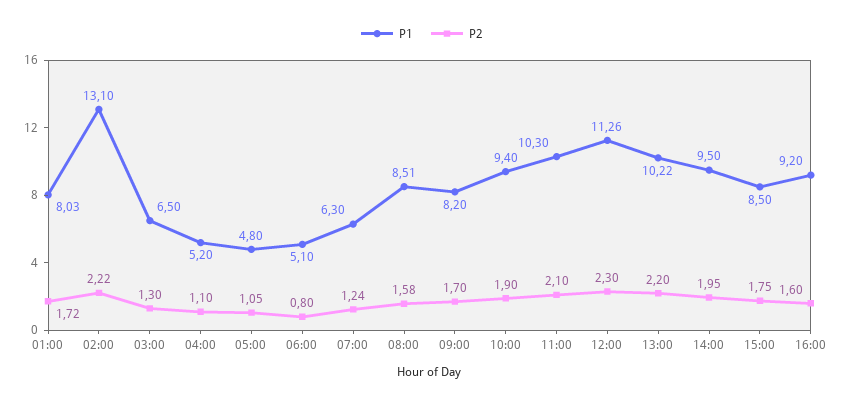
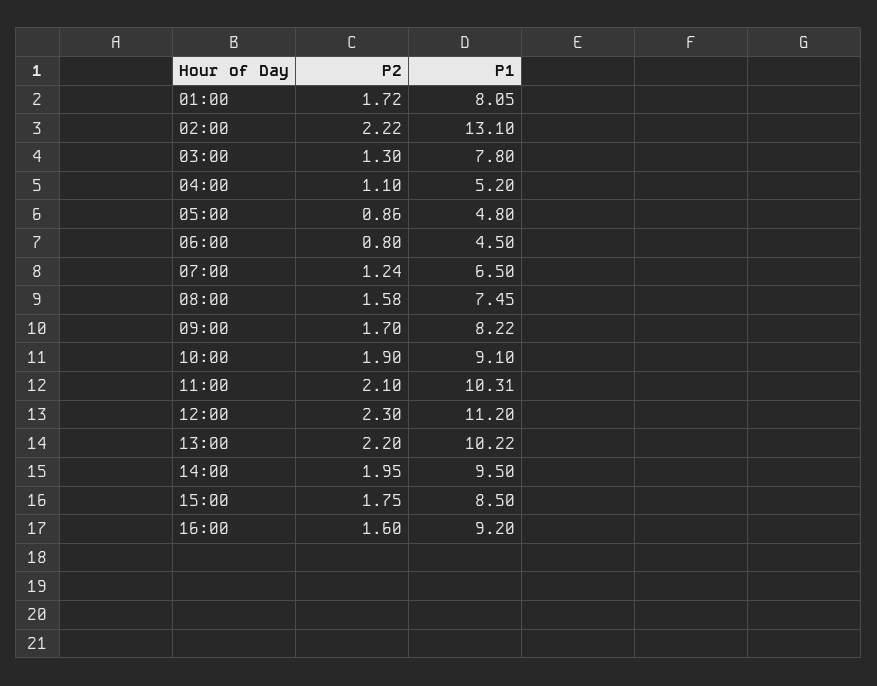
P1, 01:00: 8.03 -> 8.05
P1, 03:00: 6.5 -> 7.8
P2, 05:00: 1.05 -> 0.86
P1, 06:00: 5.1 -> 4.5
P1, 07:00: 6.3 -> 6.5
P1, 08:00: 8.51 -> 7.45
P1, 09:00: 8.2 -> 8.22
P1, 10:00: 9.4 -> 9.1
P1, 11:00: 10.3 -> 10.31
P1, 12:00: 11.26 -> 11.2

